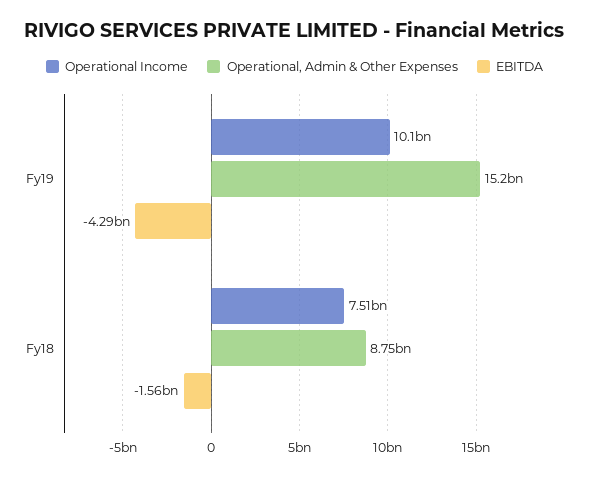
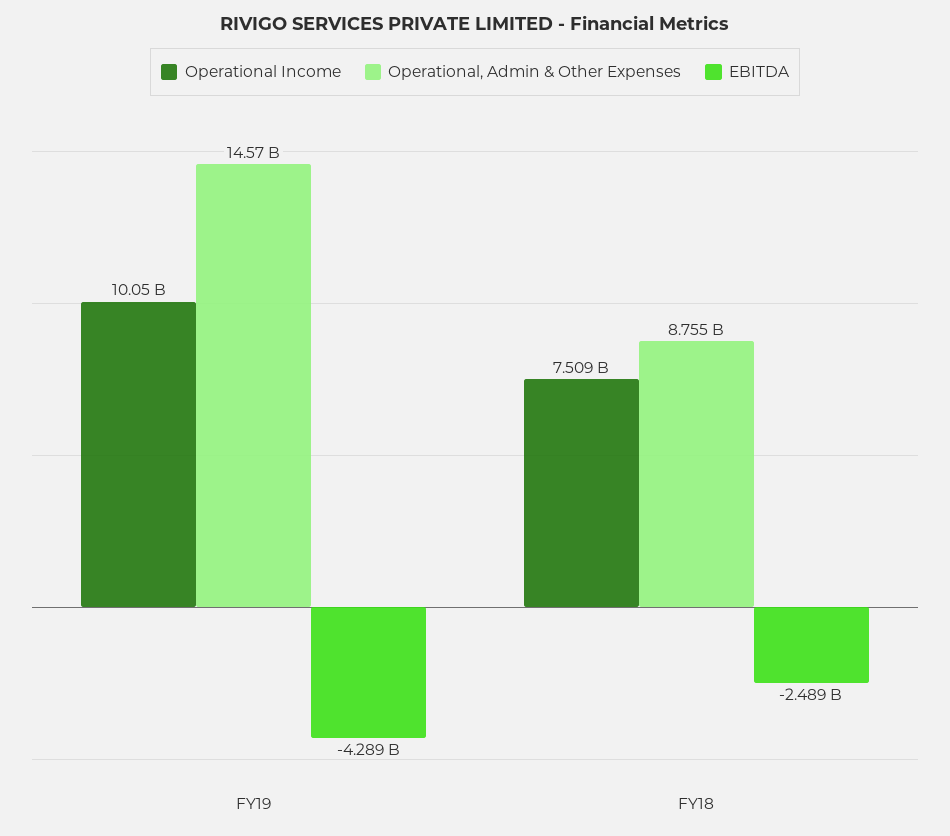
Operational, Admin & Other Expenses, Fy19: 15200000000 -> 14570000000
EBITDA, Fy18: -1560000000 -> -2489000000

